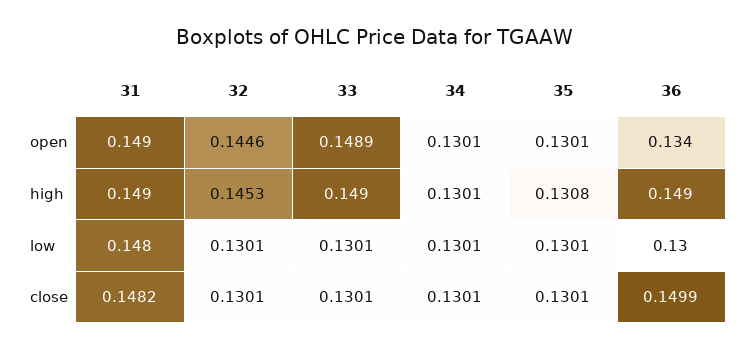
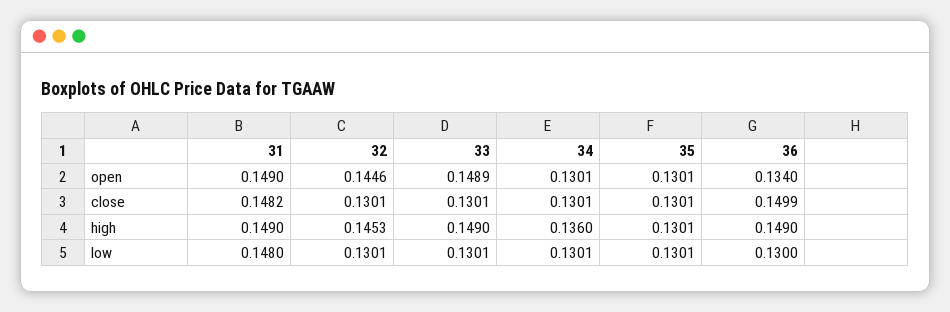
34, high: 0.1301 -> 0.136
35, high: 0.1308 -> 0.1301

